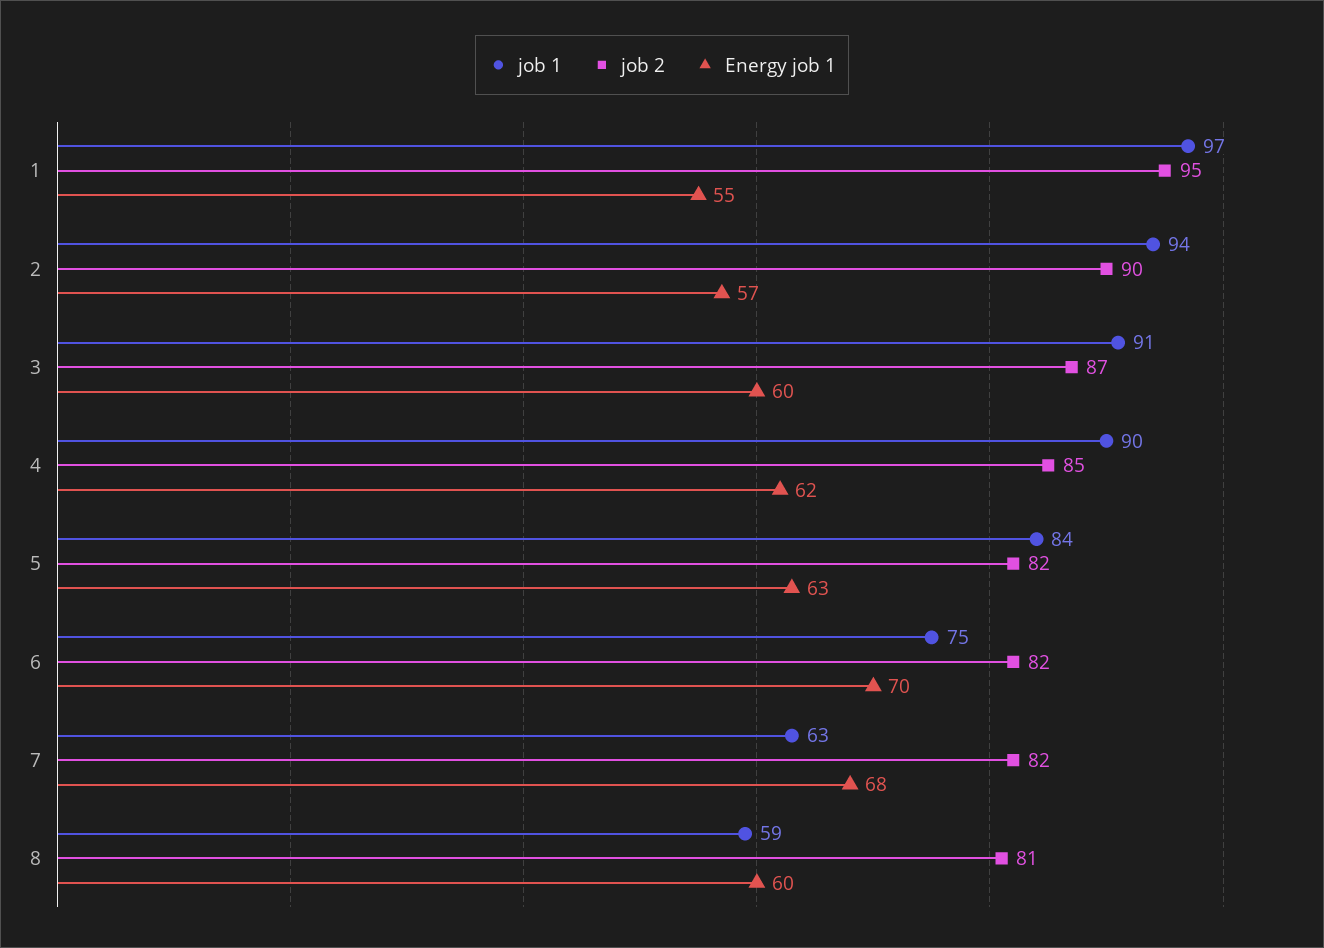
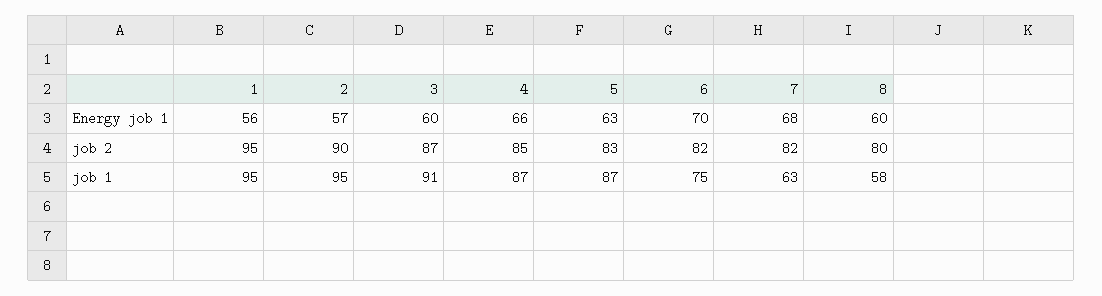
job 1, 1: 97 -> 95
Energy job 1, 1: 55 -> 56
job 1, 2: 94 -> 95
job 1, 4: 90 -> 87
Energy job 1, 4: 62 -> 66
job 1, 5: 84 -> 87
job 2, 5: 82 -> 83
job 1, 8: 59 -> 58
job 2, 8: 81 -> 80

